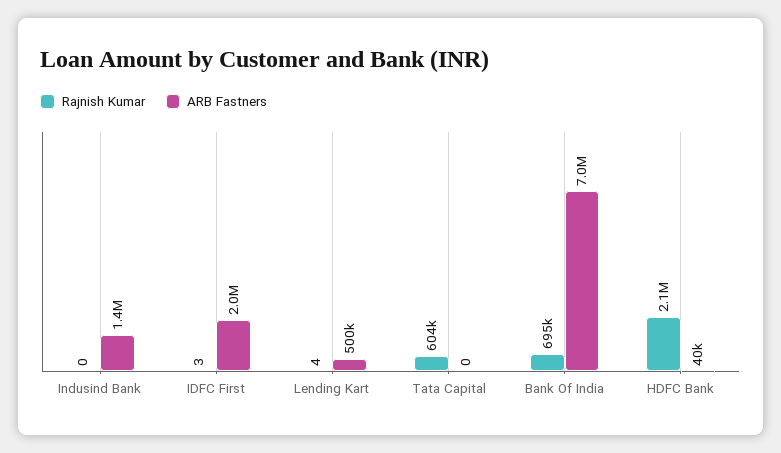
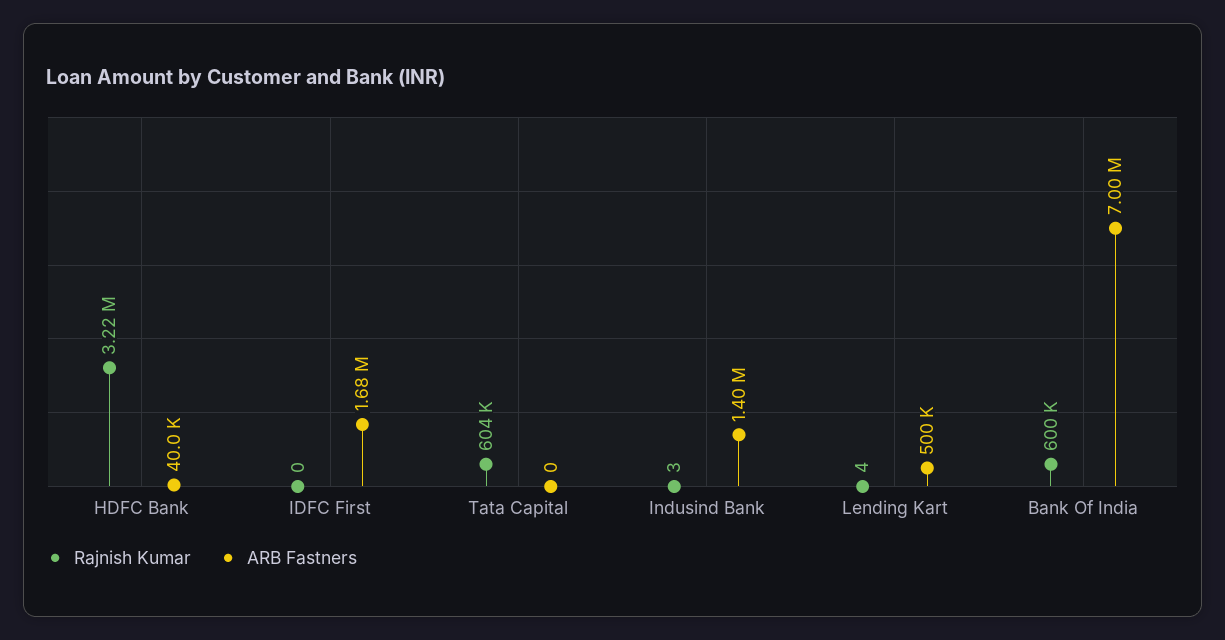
Rajnish Kumar, Indusind Bank: 0 -> 3
Rajnish Kumar, IDFC First: 3 -> 0
ARB Fastners, IDFC First: 2000000 -> 1680000
Rajnish Kumar, Bank Of India: 695000 -> 600000
Rajnish Kumar, HDFC Bank: 2100000 -> 3220000

